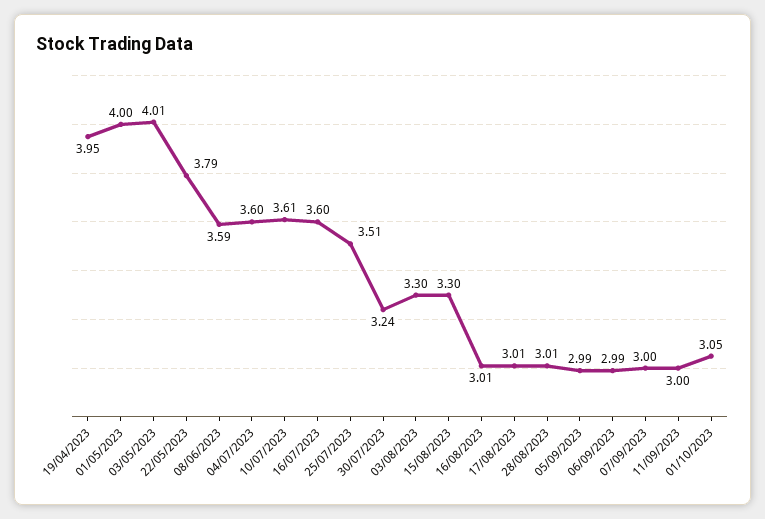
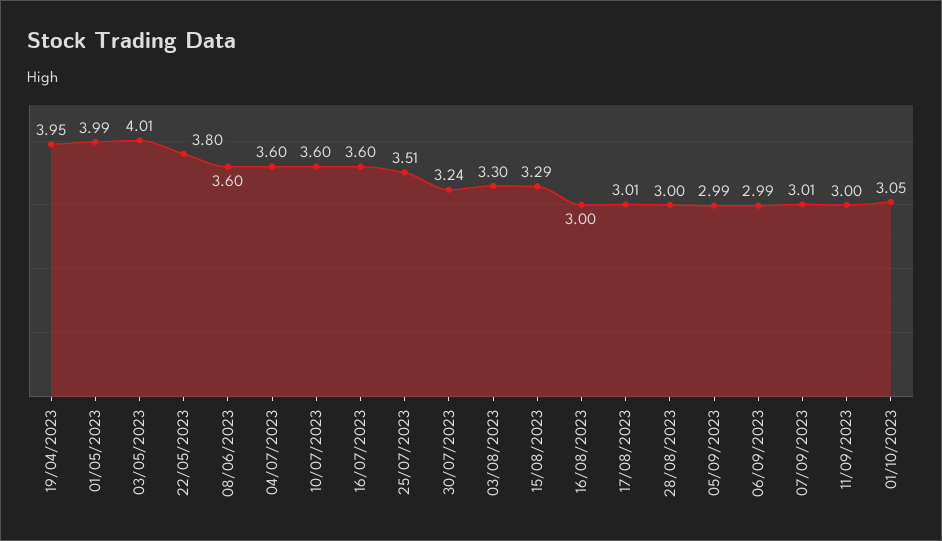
01/05/2023: 4 -> 3.99
22/05/2023: 3.79 -> 3.8
08/06/2023: 3.59 -> 3.6
10/07/2023: 3.61 -> 3.6
15/08/2023: 3.3 -> 3.29
16/08/2023: 3.01 -> 3
28/08/2023: 3.01 -> 3
07/09/2023: 3 -> 3.01

